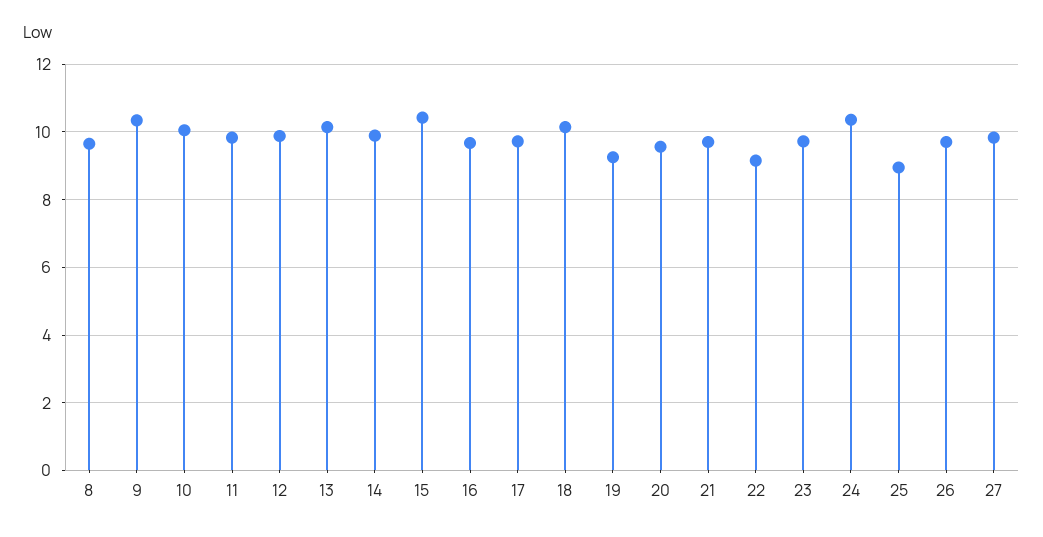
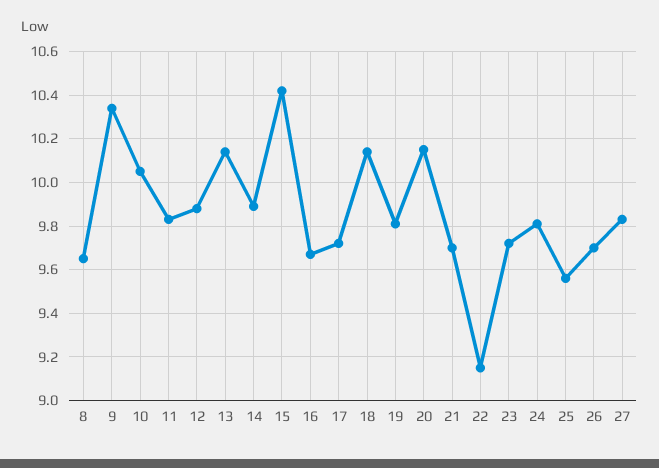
19: 9.2 -> 9.8
20: 9.6 -> 10.15
24: 10.4 -> 9.8
25: 9 -> 9.55

